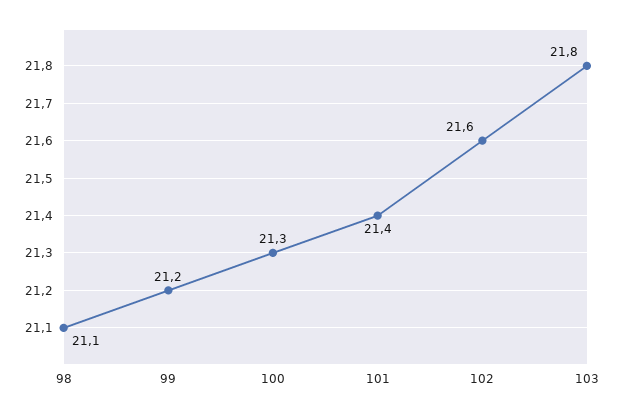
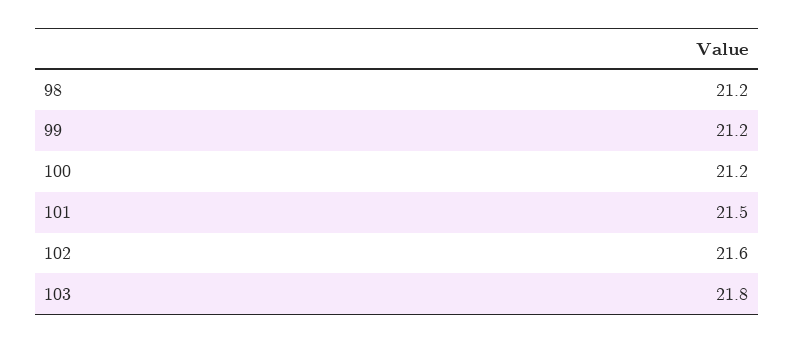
98: 21.1 -> 21.2
100: 21.3 -> 21.2
101: 21.4 -> 21.5

